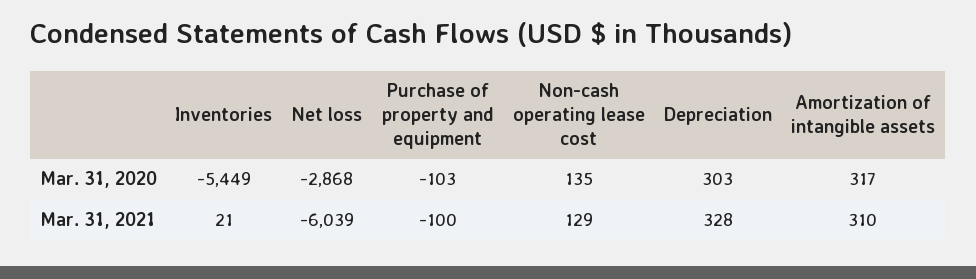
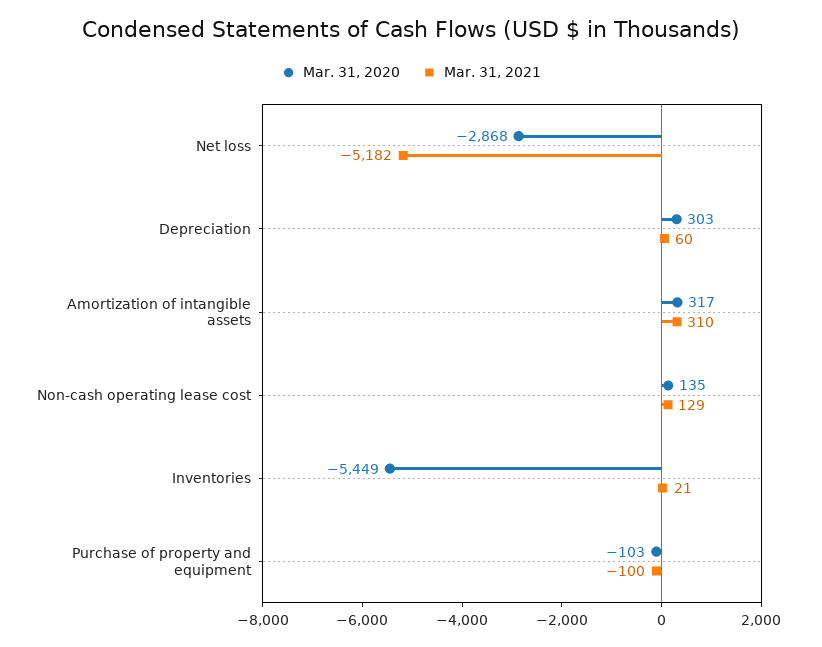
Mar. 31, 2021, Net loss: -6039 -> -5182
Mar. 31, 2021, Depreciation: 328 -> 60

